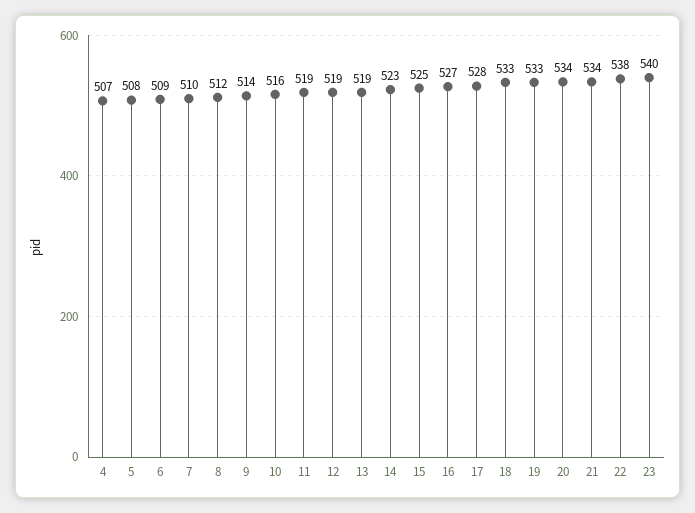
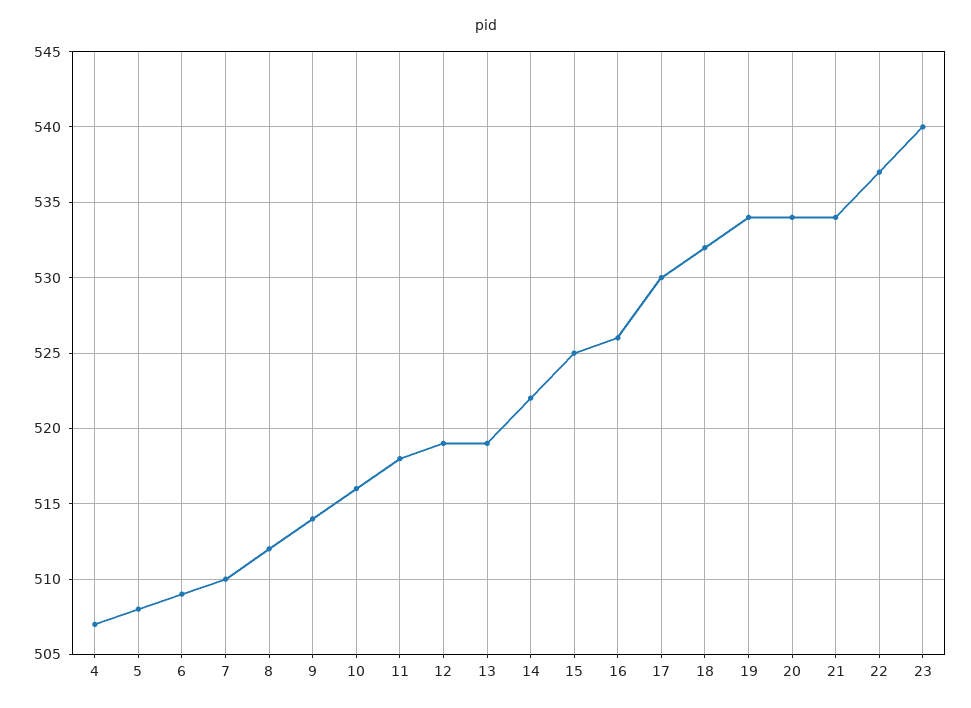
11: 519 -> 518
14: 523 -> 522
16: 527 -> 526
17: 528 -> 530
18: 533 -> 532
19: 533 -> 534
22: 538 -> 537

